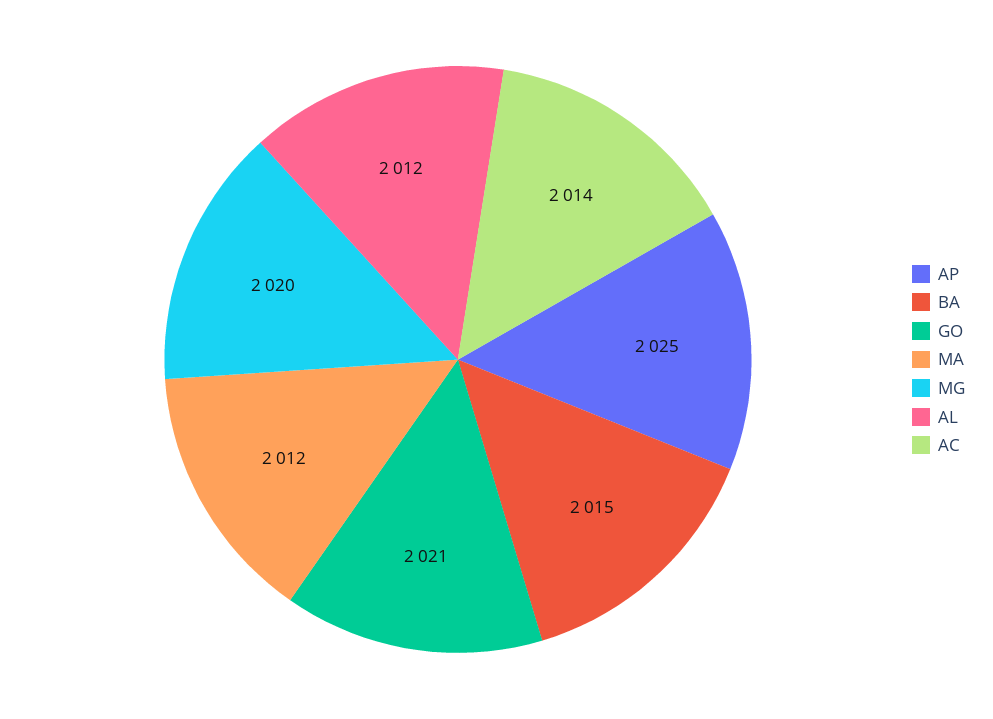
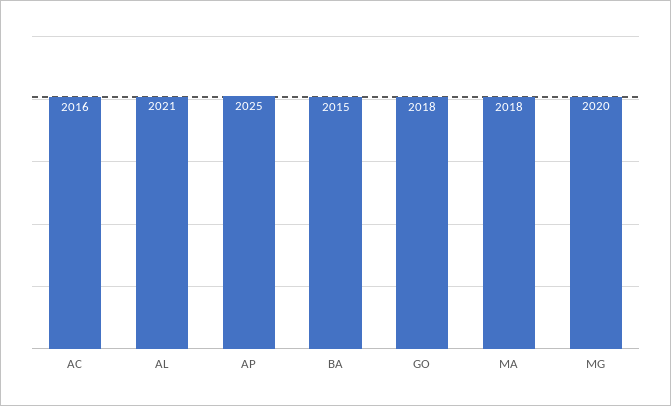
GO: 2021 -> 2018
MA: 2012 -> 2018
AL: 2012 -> 2021
AC: 2014 -> 2016

